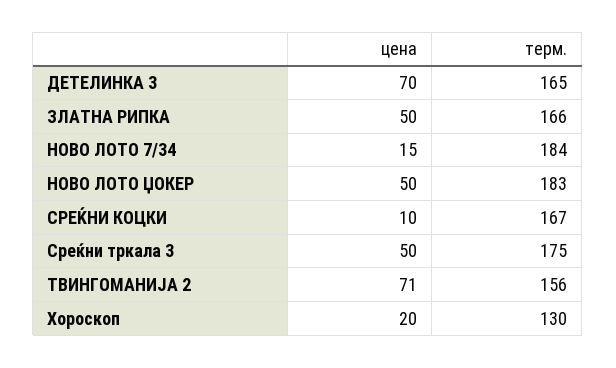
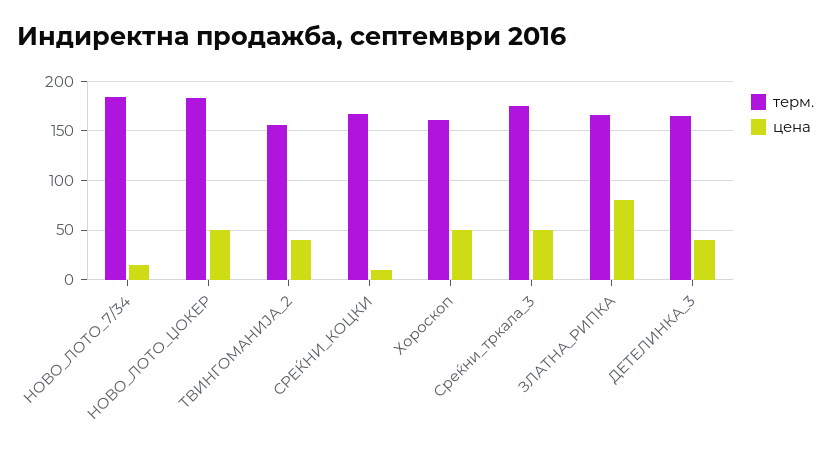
цена, ДЕТЕЛИНКА 3: 70 -> 40
цена, ЗЛАТНА РИПКА: 50 -> 80
цена, ТВИНГОМАНИЈА 2: 71 -> 40
цена, Хороскоп: 20 -> 50
терм., Хороскоп: 130 -> 160

